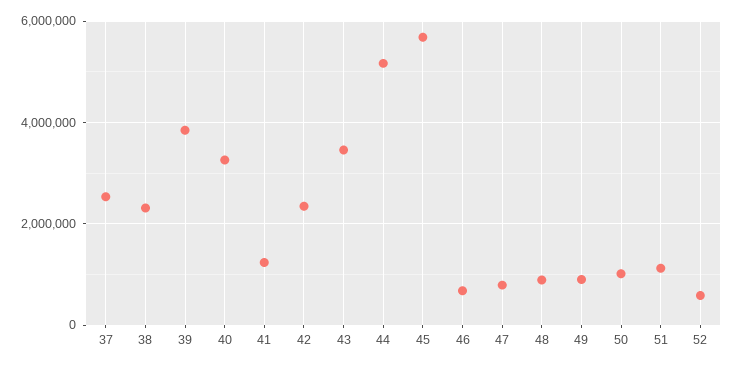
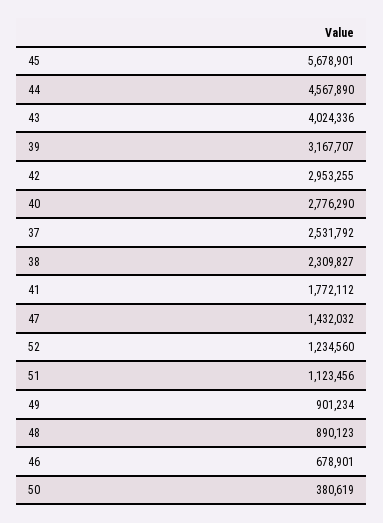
39: 3800000 -> 3167707
40: 3200000 -> 2776290
41: 1200000 -> 1772112
42: 2400000 -> 2953255
43: 3400000 -> 4024336
44: 5200000 -> 4567890
47: 800000 -> 1432032
50: 1000000 -> 380619
52: 600000 -> 1234560

